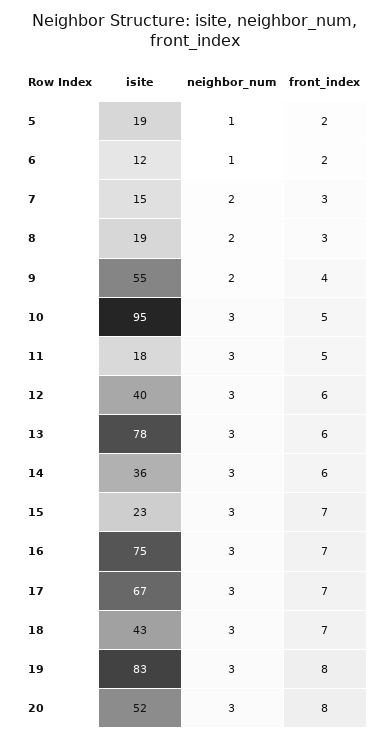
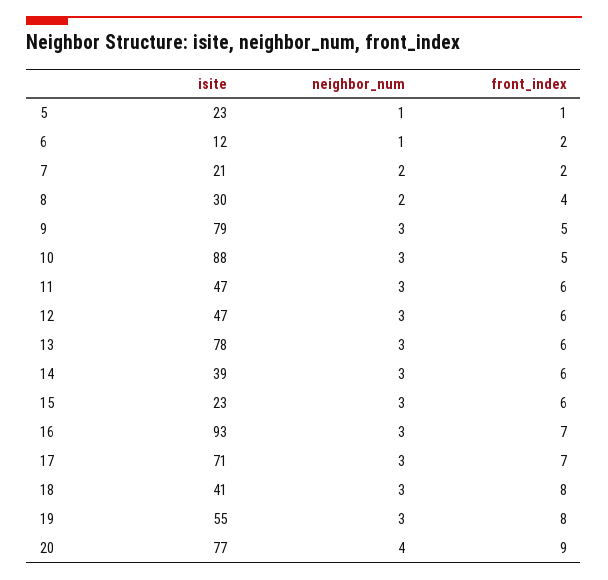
isite, 5: 19 -> 23
front_index, 5: 2 -> 1
isite, 7: 15 -> 21
front_index, 7: 3 -> 2
isite, 8: 19 -> 30
front_index, 8: 3 -> 4
isite, 9: 55 -> 79
neighbor_num, 9: 2 -> 3
front_index, 9: 4 -> 5
isite, 10: 95 -> 88
isite, 11: 18 -> 47
front_index, 11: 5 -> 6
isite, 12: 40 -> 47
isite, 14: 36 -> 39
front_index, 15: 7 -> 6
isite, 16: 75 -> 93
isite, 17: 67 -> 71
isite, 18: 43 -> 41
front_index, 18: 7 -> 8
isite, 19: 83 -> 55
isite, 20: 52 -> 77
neighbor_num, 20: 3 -> 4
front_index, 20: 8 -> 9

